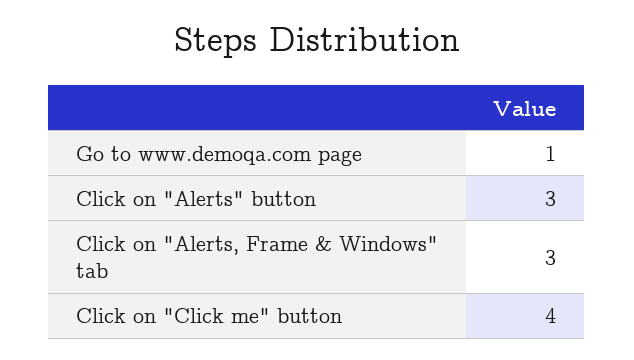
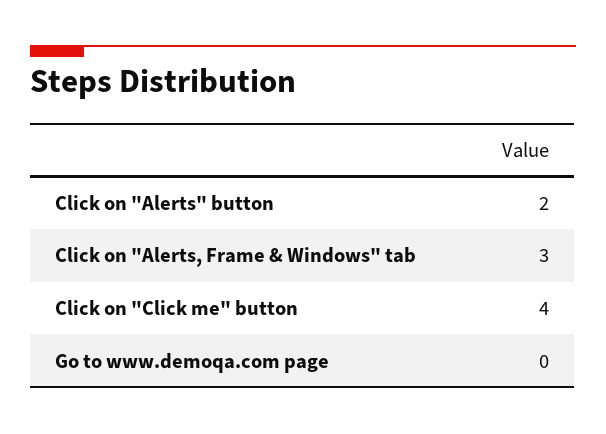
Go to www.demoqa.com page: 1 -> 0
Click on "Alerts" button: 3 -> 2

